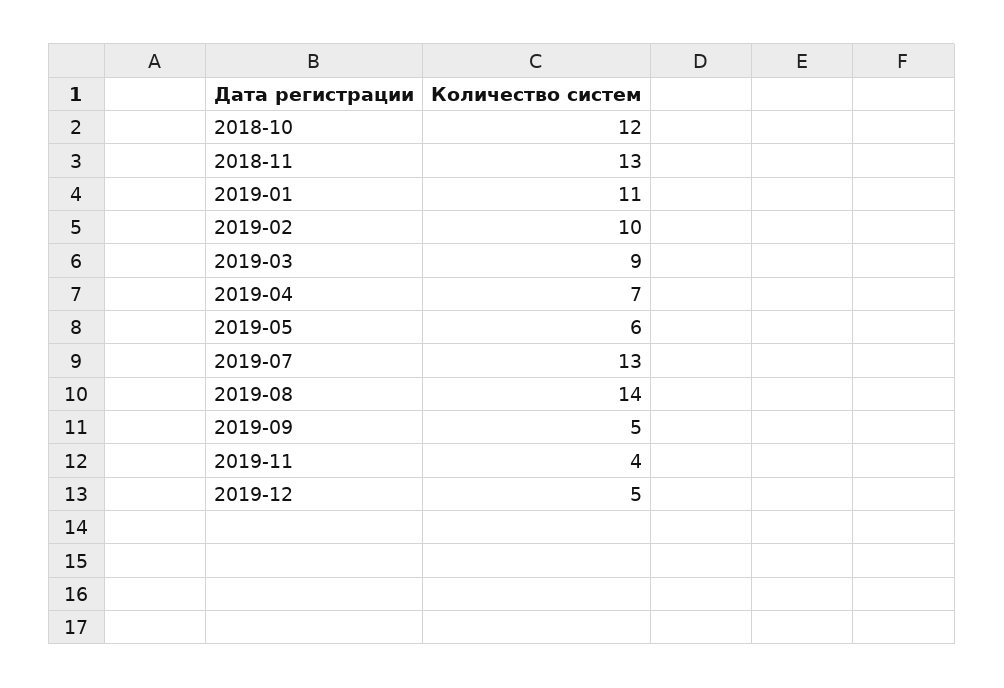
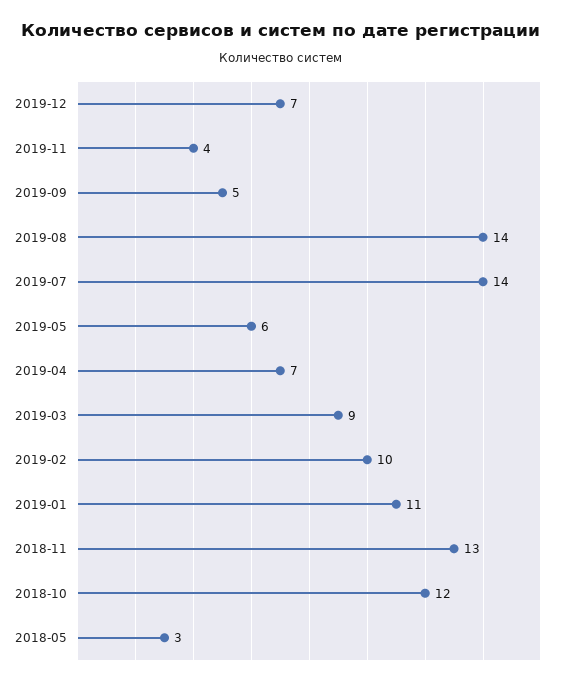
2019-07: 13 -> 14
2019-12: 5 -> 7
2018-05: none -> 3

